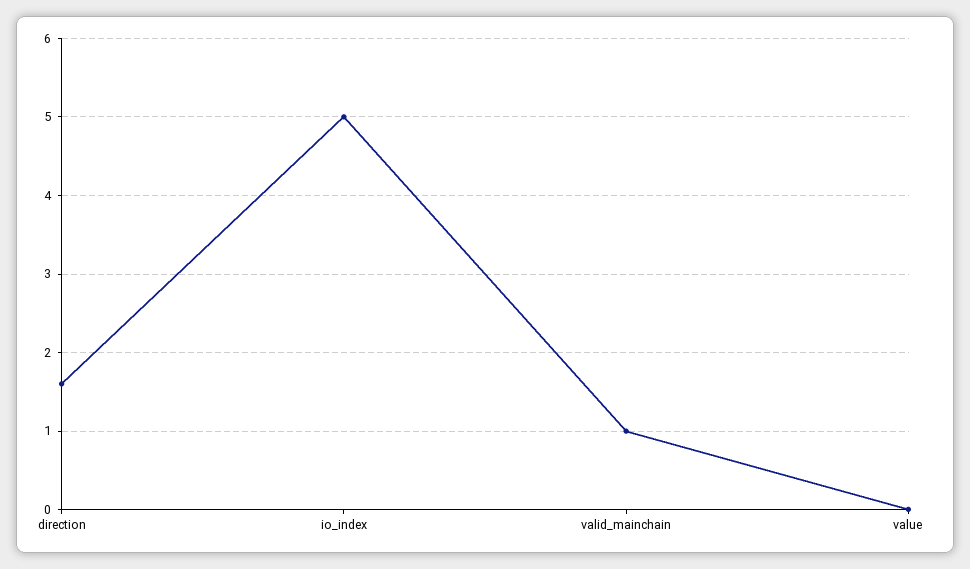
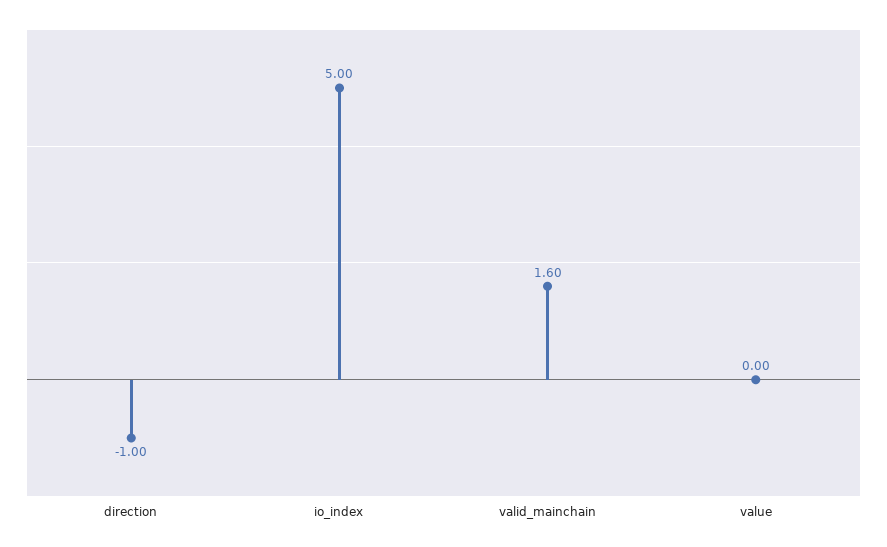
direction: 1.6 -> -1
valid_mainchain: 1 -> 1.6

